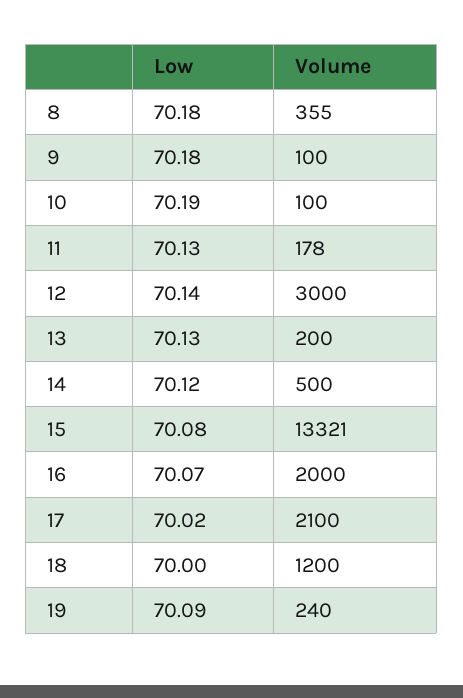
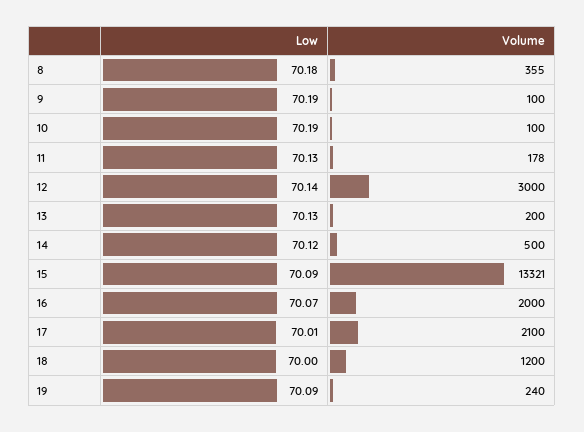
Low, 9: 70.18 -> 70.19
Low, 15: 70.08 -> 70.09
Low, 17: 70.02 -> 70.01

